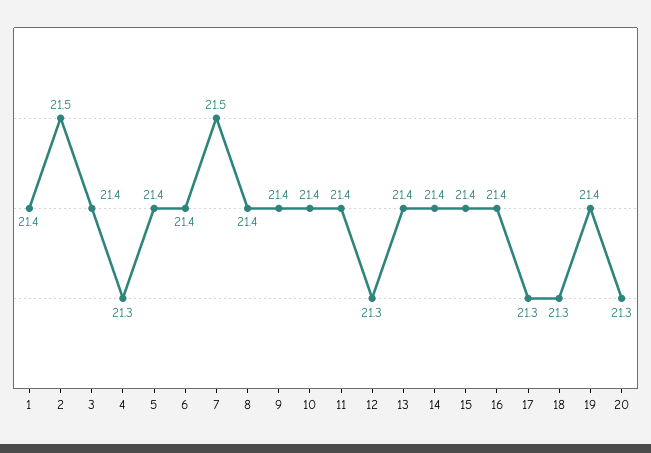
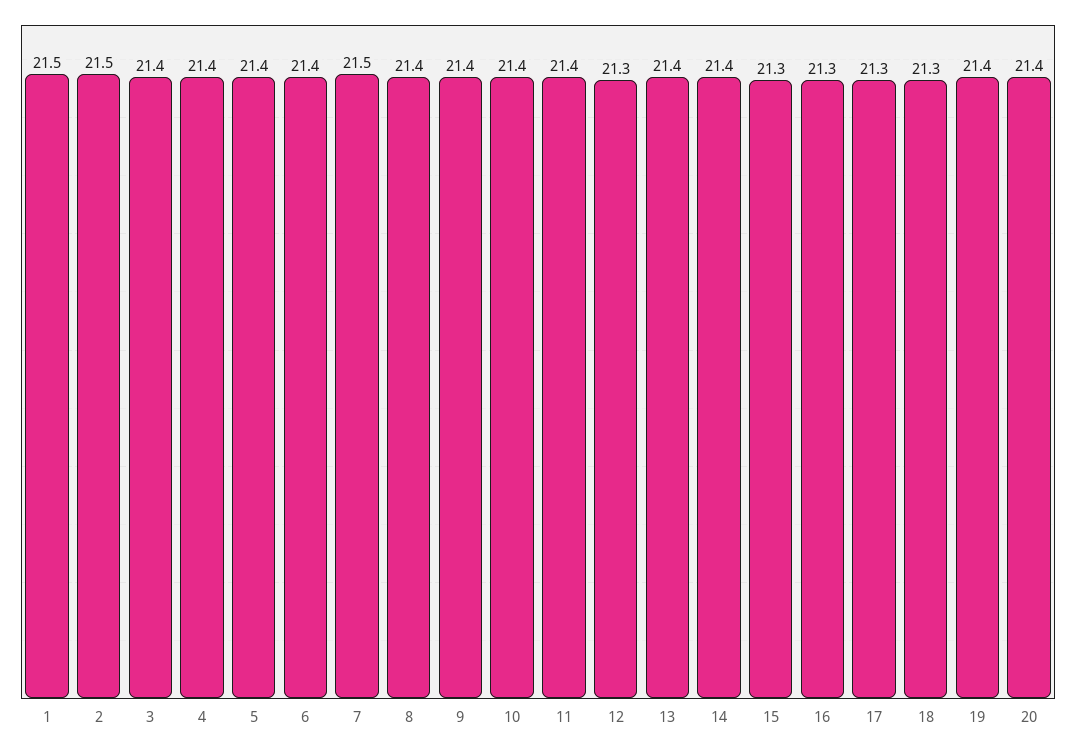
1: 21.4 -> 21.5
4: 21.3 -> 21.4
15: 21.4 -> 21.3
16: 21.4 -> 21.3
20: 21.3 -> 21.4

